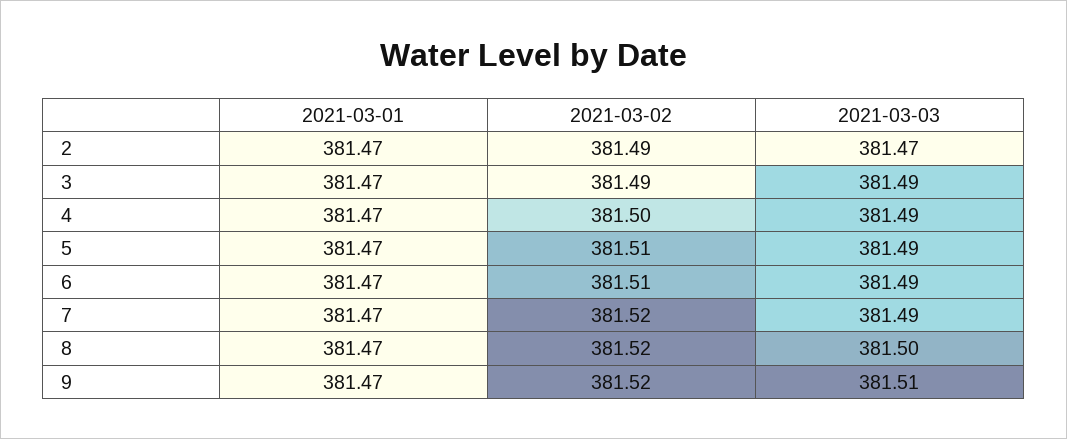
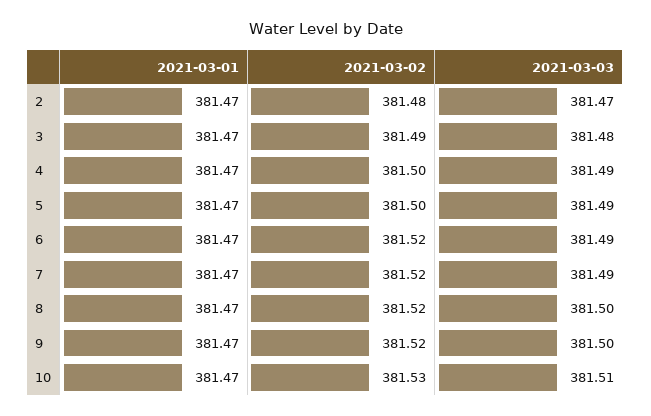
2021-03-02, 2: 381.49 -> 381.48
2021-03-03, 3: 381.49 -> 381.48
2021-03-02, 5: 381.51 -> 381.5
2021-03-02, 6: 381.51 -> 381.52
2021-03-03, 9: 381.51 -> 381.5
2021-03-01, 10: none -> 381.47
2021-03-02, 10: none -> 381.53
2021-03-03, 10: none -> 381.51

